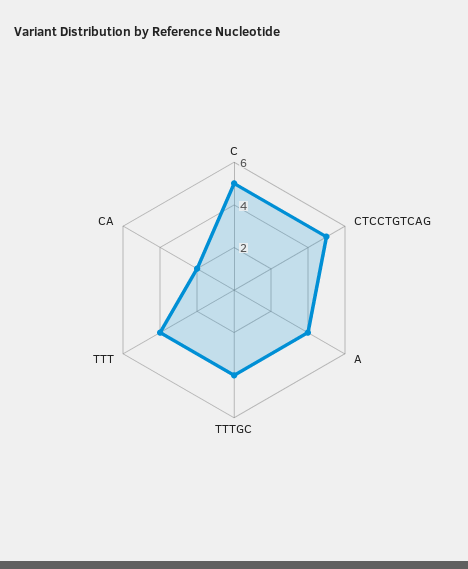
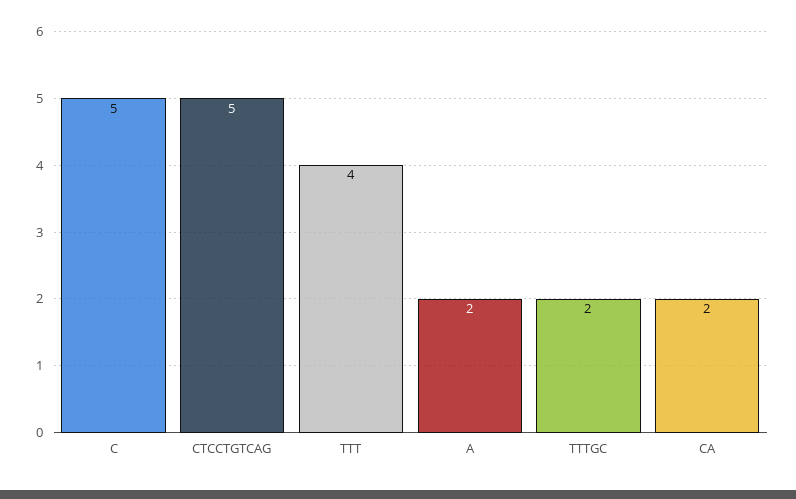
A: 4 -> 2
TTTGC: 4 -> 2

